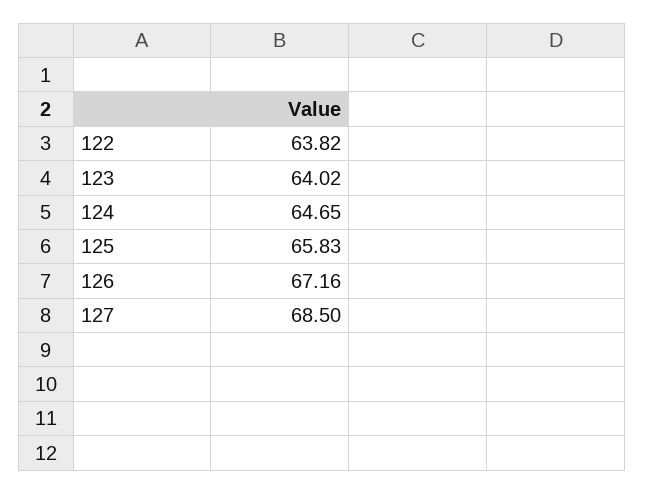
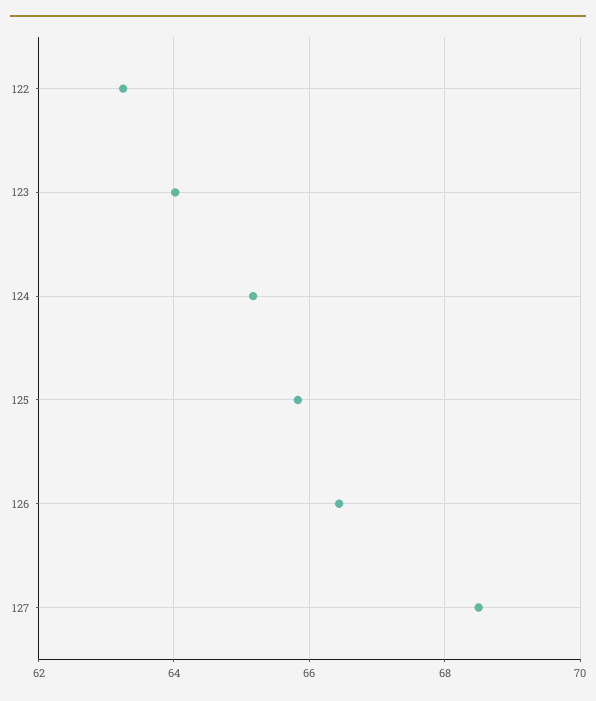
122: 63.82 -> 63.2
124: 64.65 -> 65.2
126: 67.16 -> 66.4

